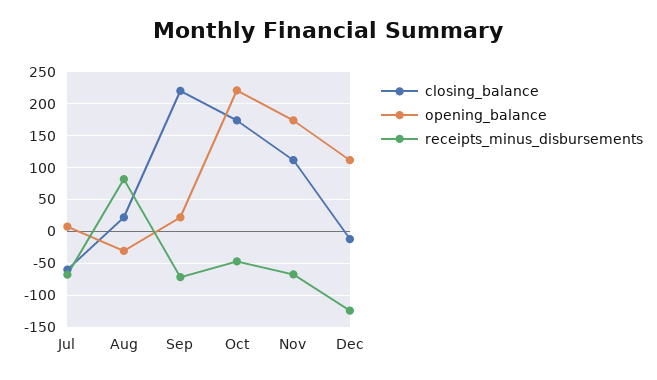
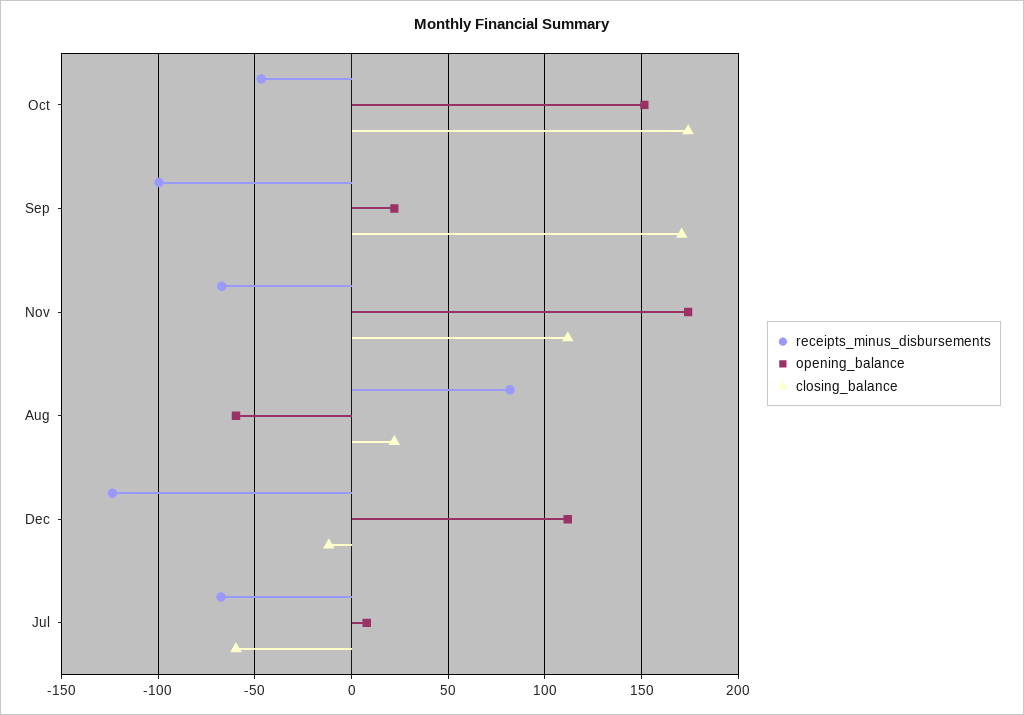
opening_balance, Aug: -30 -> -60
closing_balance, Sep: 220 -> 170
receipts_minus_disbursements, Sep: -70 -> -100
opening_balance, Oct: 220 -> 150

